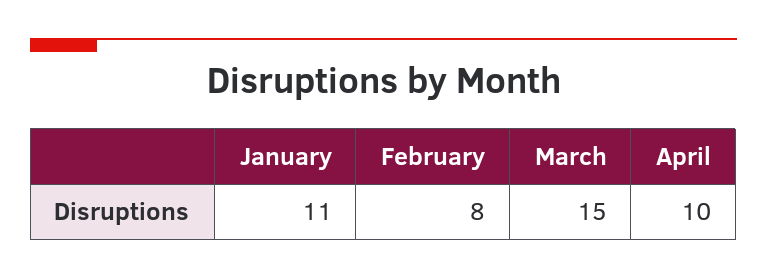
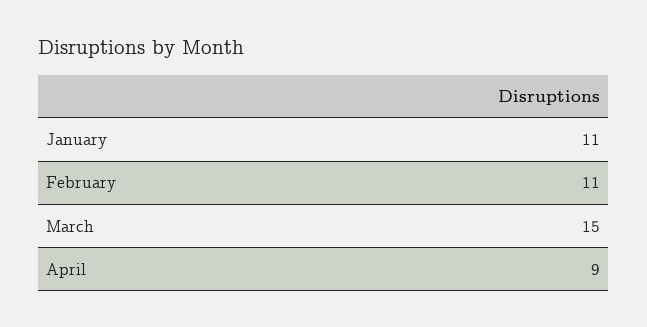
February: 8 -> 11
April: 10 -> 9

